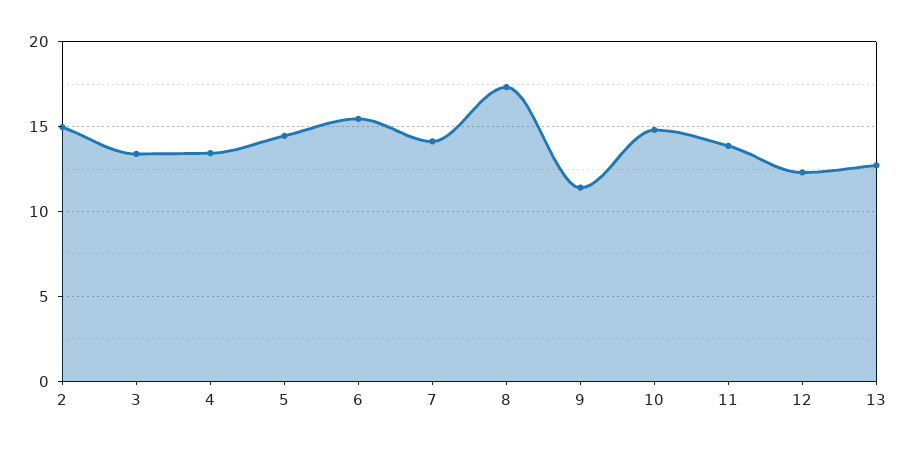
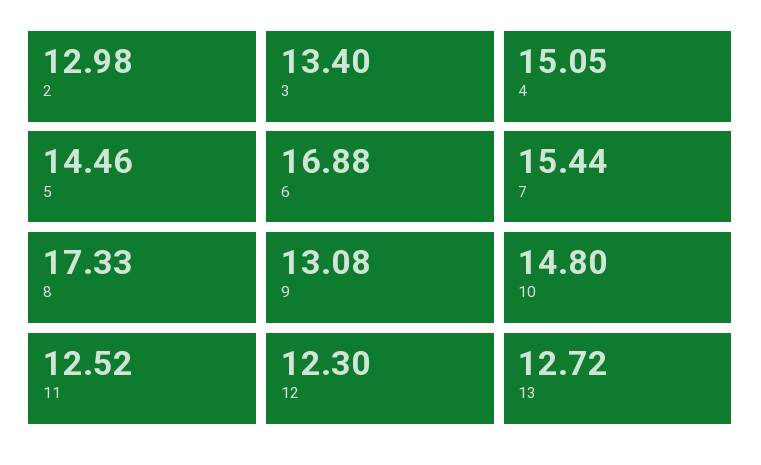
2: 15 -> 12.98
4: 13.5 -> 15.05
6: 15.5 -> 16.88
7: 14 -> 15.44
9: 11.5 -> 13.08
11: 14 -> 12.52

